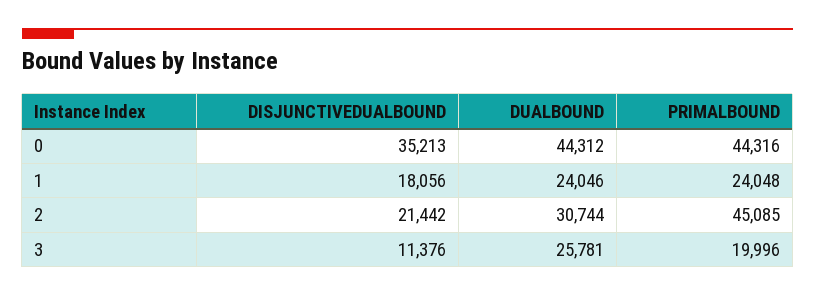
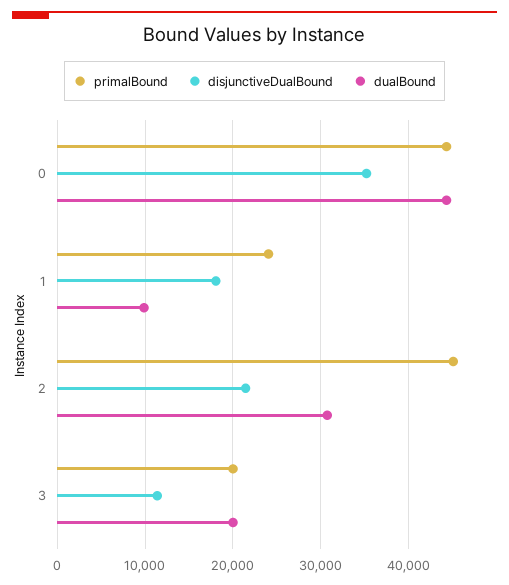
DUALBOUND, 1: 24046 -> 10000
DUALBOUND, 3: 25781 -> 20000

